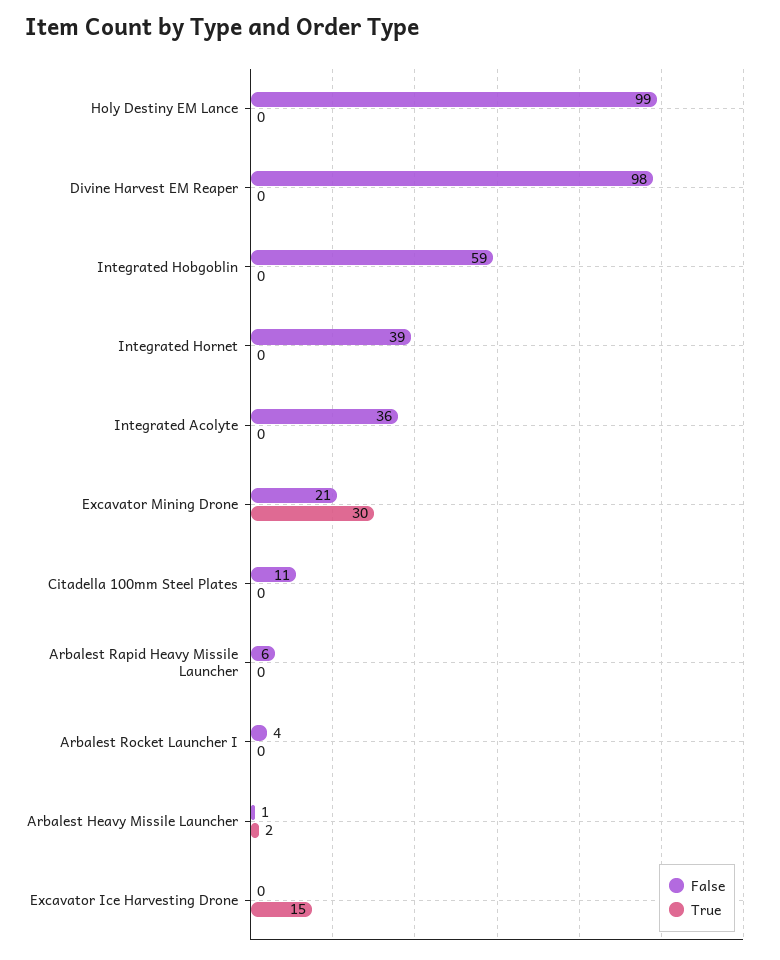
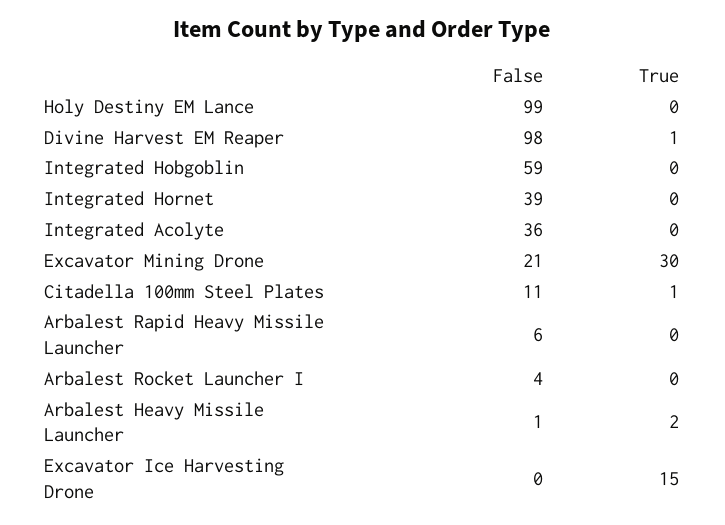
True, Divine Harvest EM Reaper: 0 -> 1
True, Citadella 100mm Steel Plates: 0 -> 1

